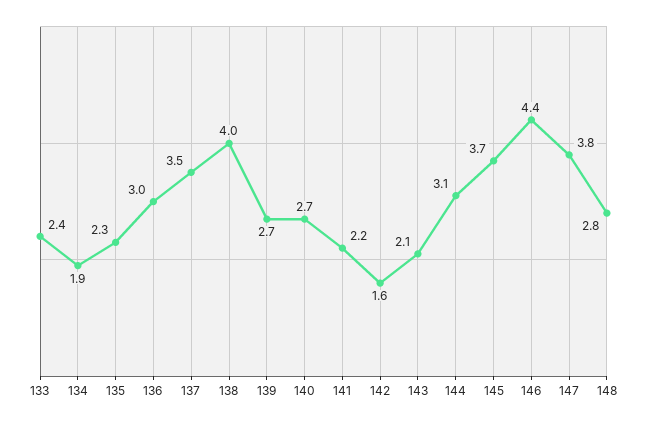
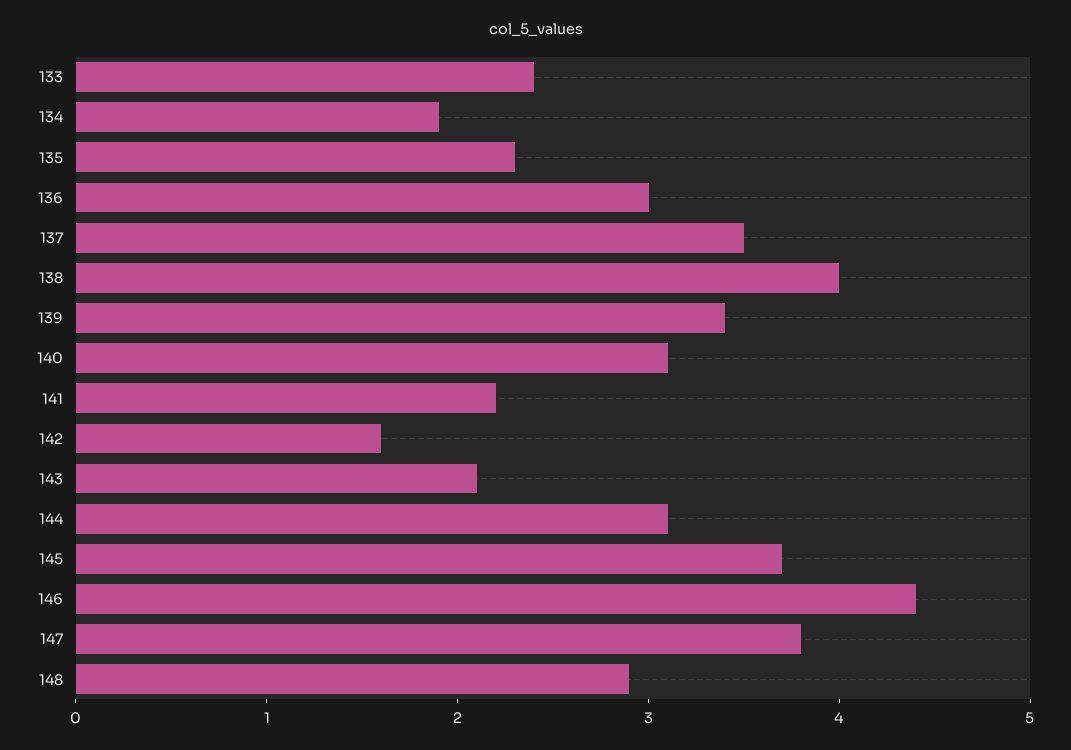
139: 2.7 -> 3.4
140: 2.7 -> 3.1
148: 2.8 -> 2.9

